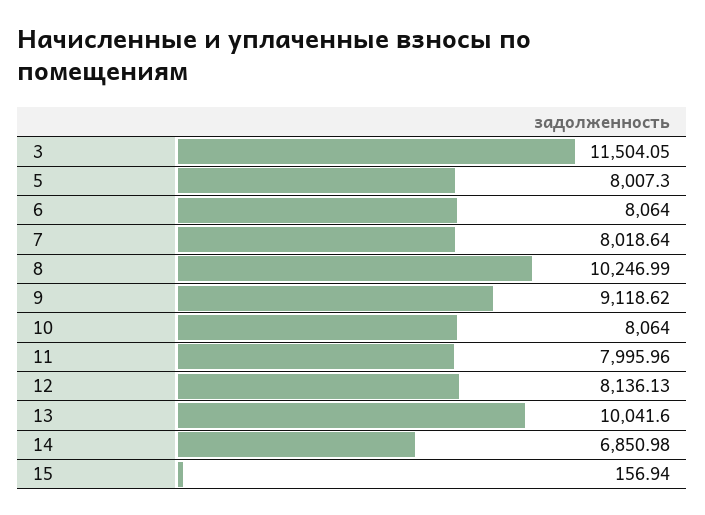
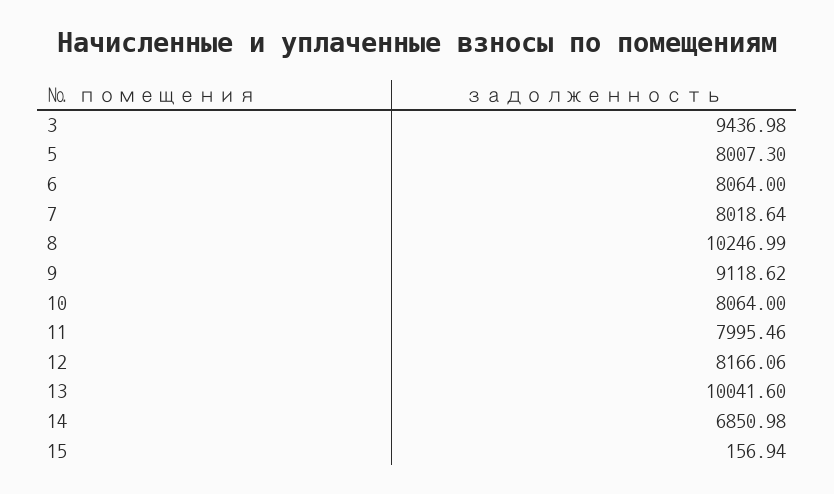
3: 11504.05 -> 9436.98
11: 7995.96 -> 7995.46
12: 8136.13 -> 8166.06

